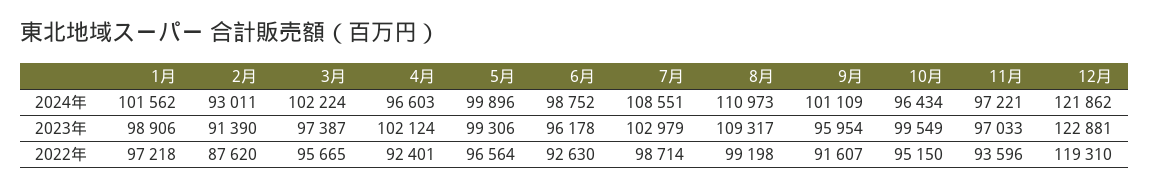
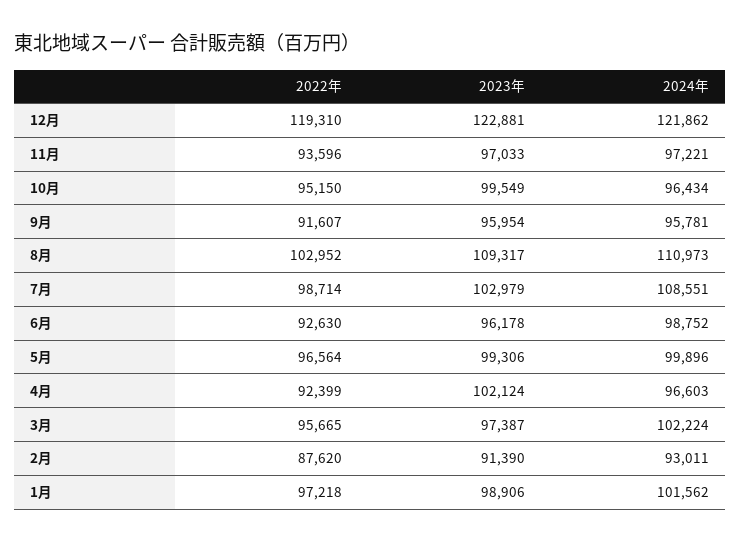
9月, 2024年: 101109 -> 95781
4月, 2022年: 92401 -> 92399
8月, 2022年: 99198 -> 102952

